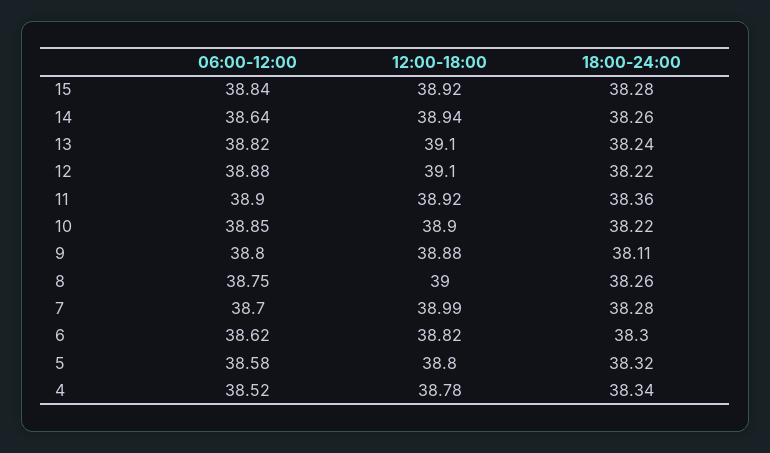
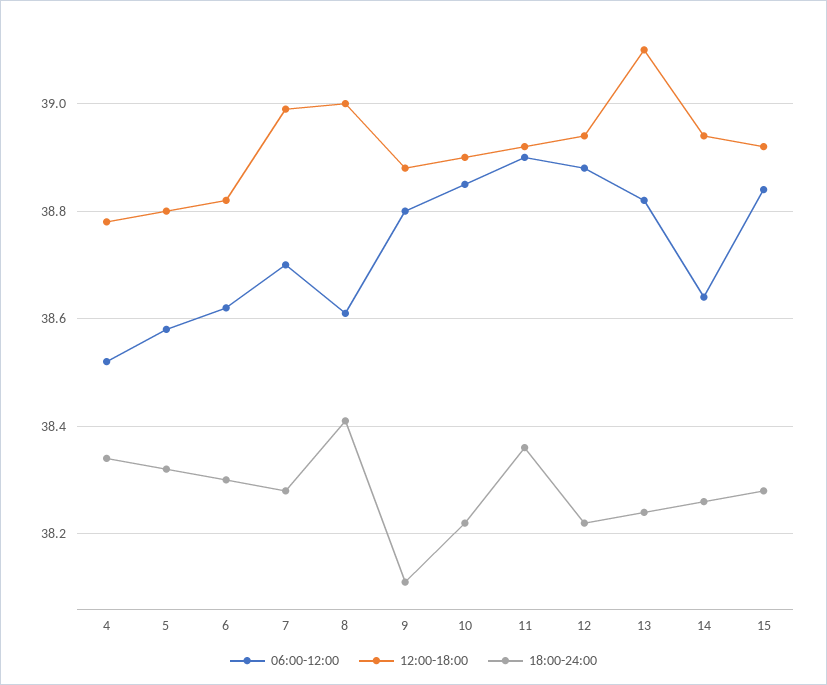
12:00-18:00, 12: 39.1 -> 38.95
06:00-12:00, 8: 38.75 -> 38.6
18:00-24:00, 8: 38.26 -> 38.4

